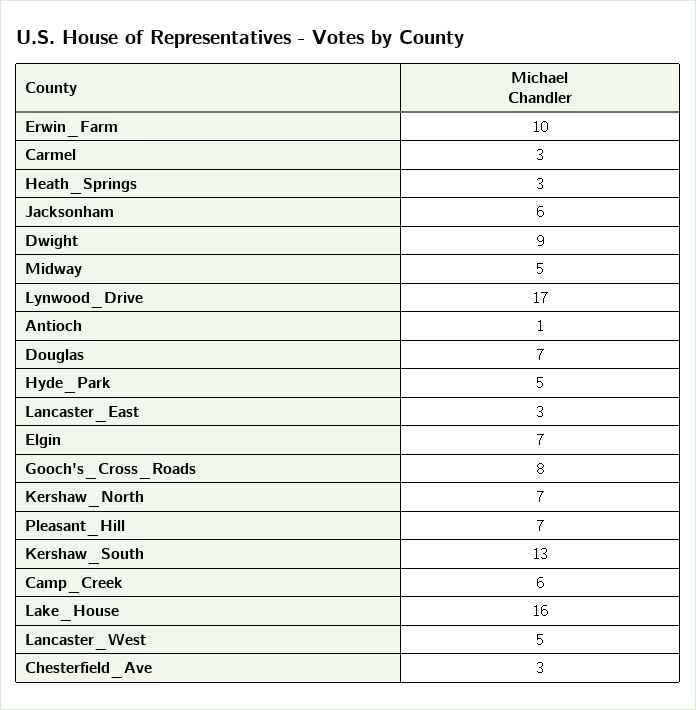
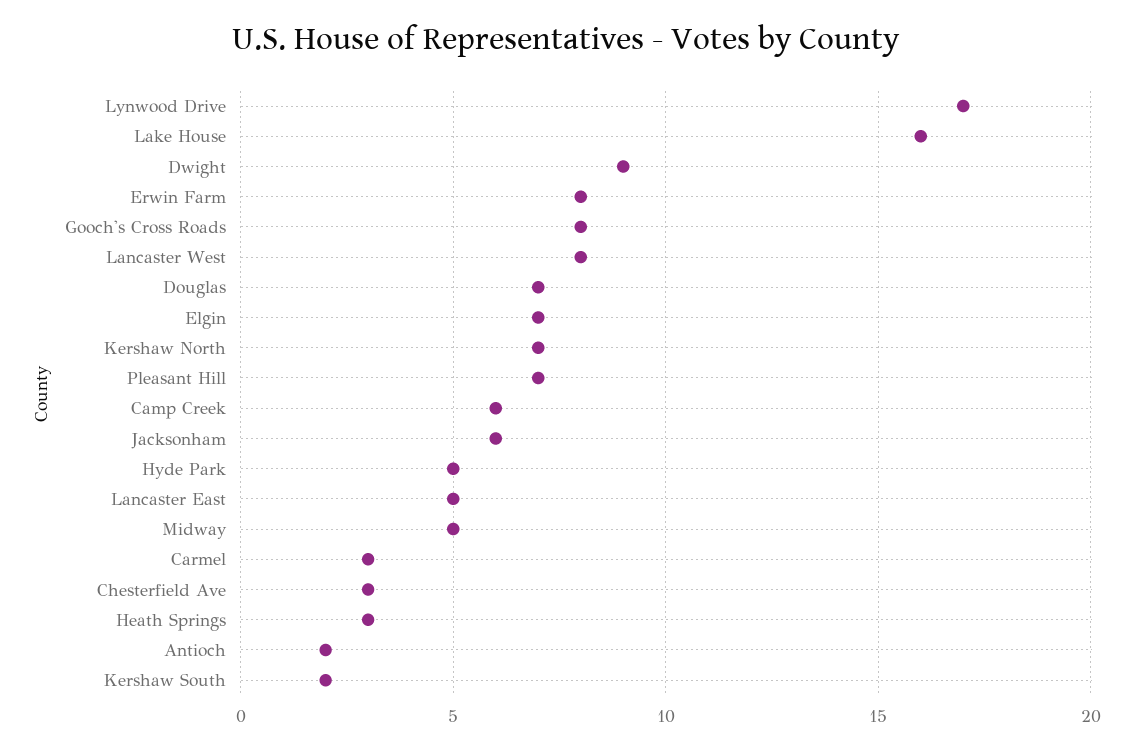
Erwin_Farm: 10 -> 8
Antioch: 1 -> 2
Lancaster_East: 3 -> 5
Kershaw_South: 13 -> 2
Lancaster_West: 5 -> 8

